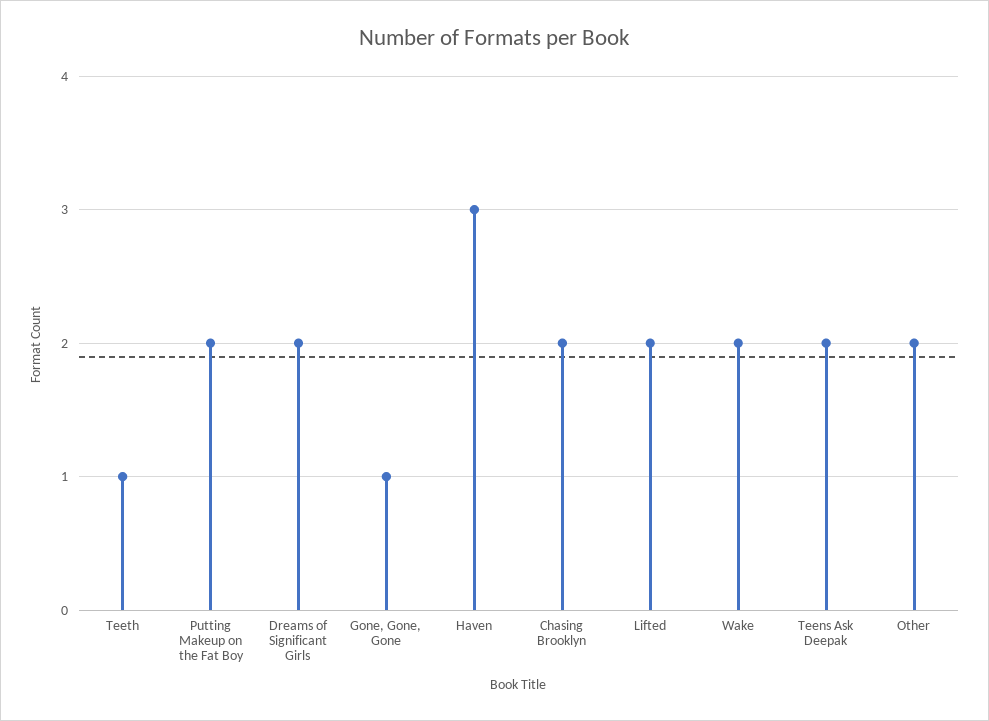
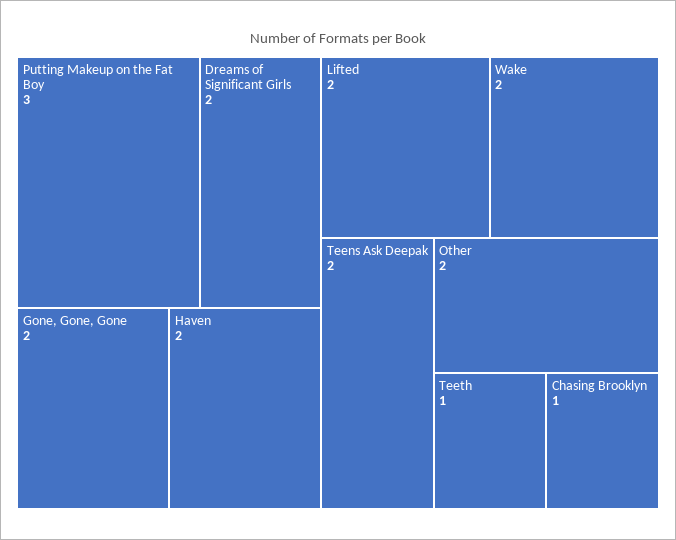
Putting Makeup on the Fat Boy: 2 -> 3
Gone, Gone, Gone: 1 -> 2
Haven: 3 -> 2
Chasing Brooklyn: 2 -> 1

